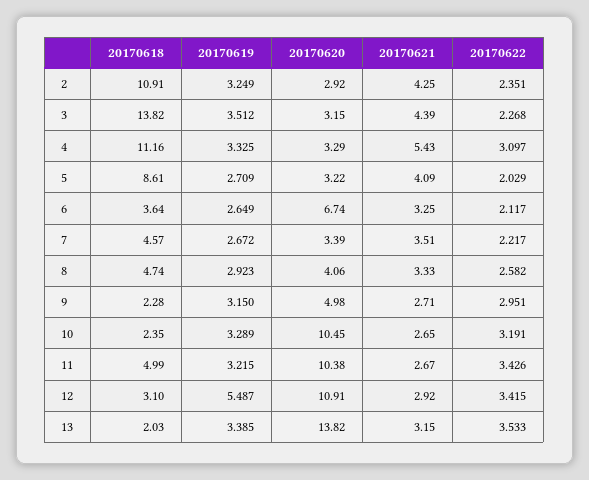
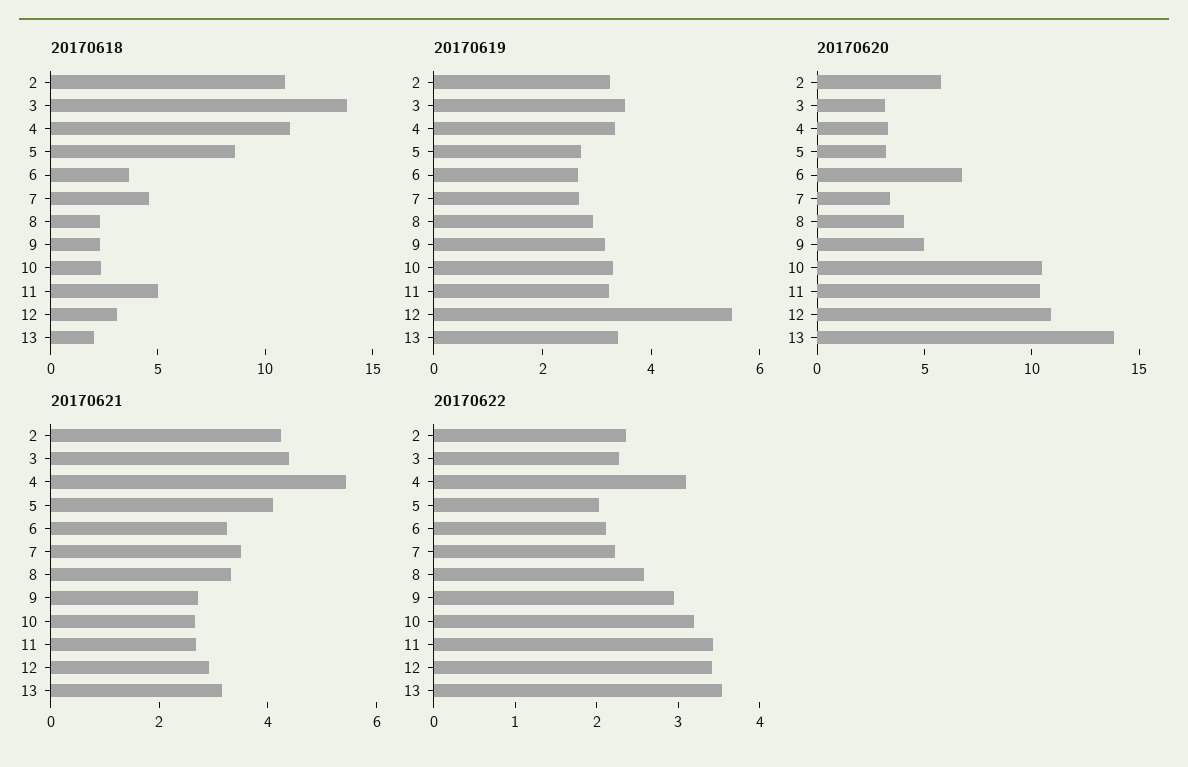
20170620, 2: 2.92 -> 6
20170618, 8: 4.74 -> 2

